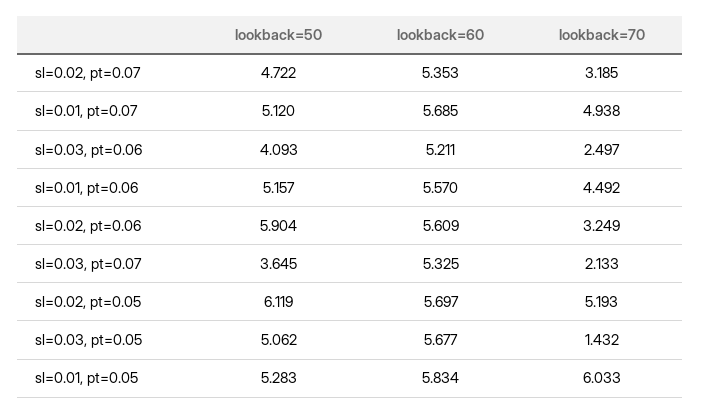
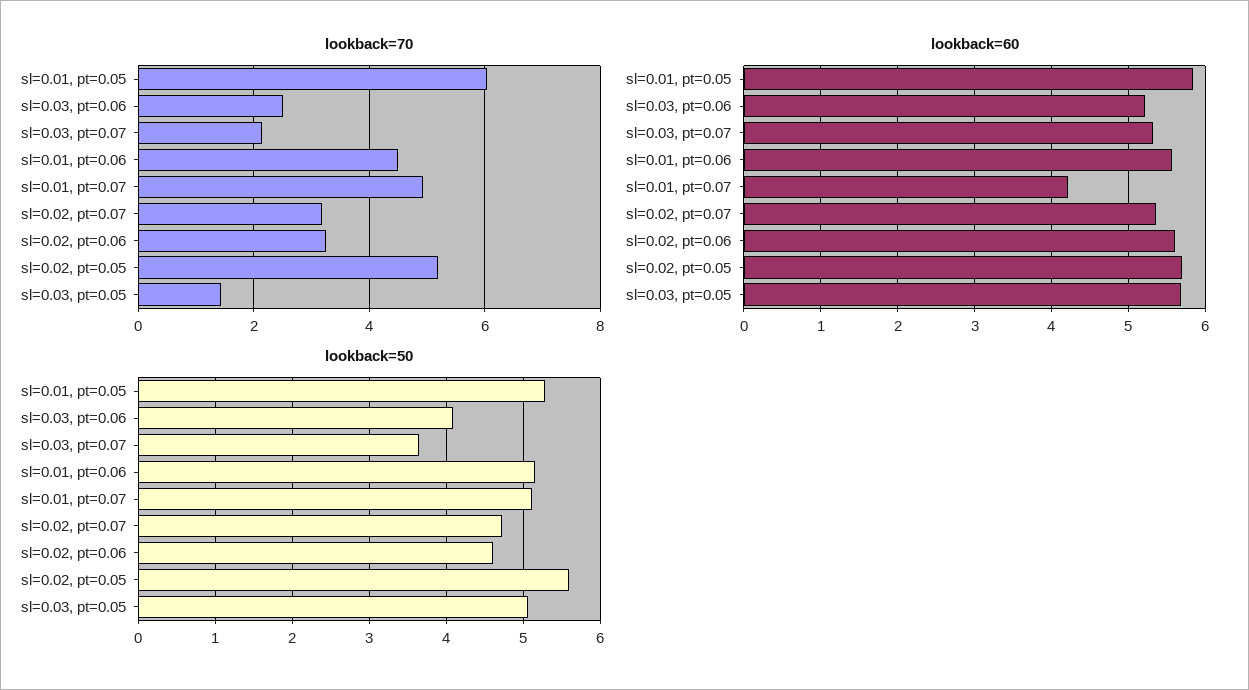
lookback=60, sl=0.01, pt=0.07: 5.685 -> 4.2
lookback=50, sl=0.02, pt=0.06: 5.904 -> 4.6
lookback=50, sl=0.02, pt=0.05: 6.119 -> 5.6

